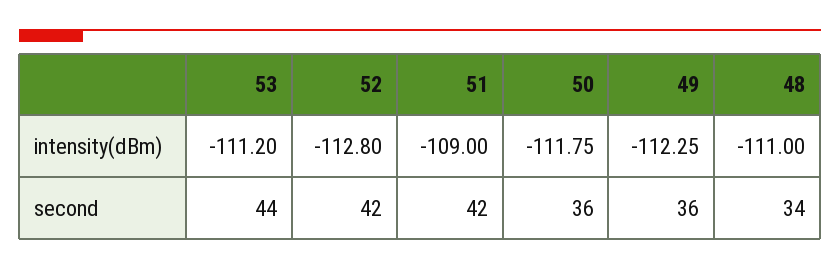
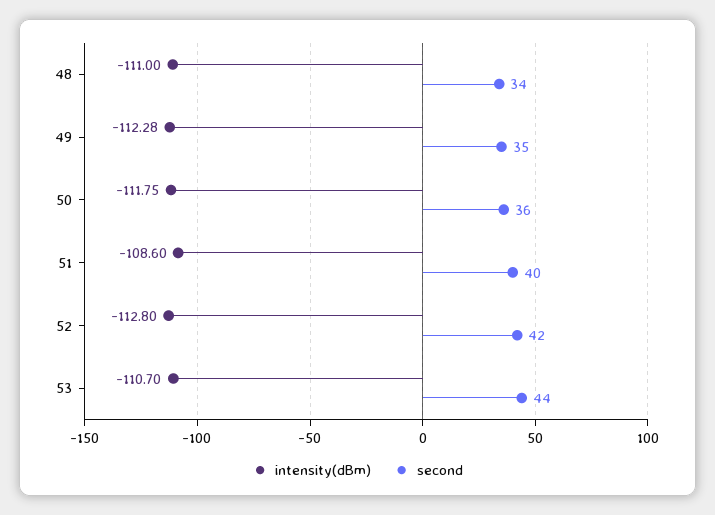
intensity(dBm), 53: -111.2 -> -110.7
intensity(dBm), 51: -109 -> -108.6
intensity(dBm), 49: -112.25 -> -112.28
second, 51: 42 -> 40
second, 49: 36 -> 35

